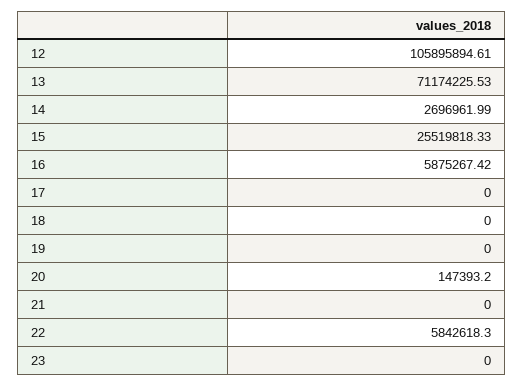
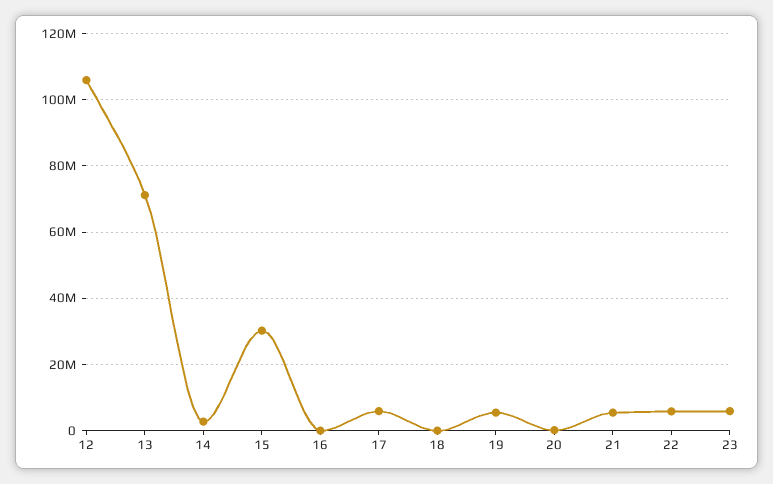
15: 25519818.33 -> 30000000
16: 5875267.42 -> 0
17: 0 -> 6000000
19: 0 -> 6000000
21: 0 -> 6000000
23: 0 -> 6000000

